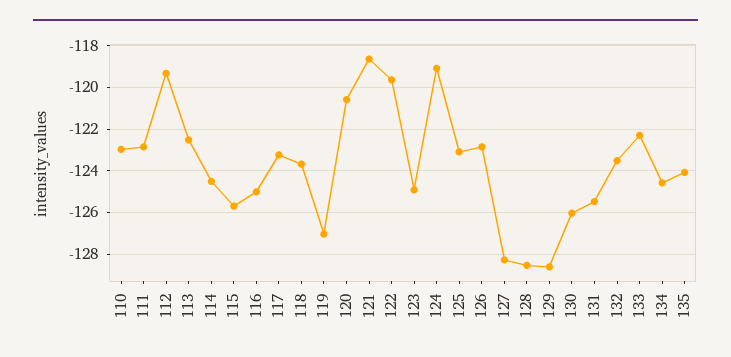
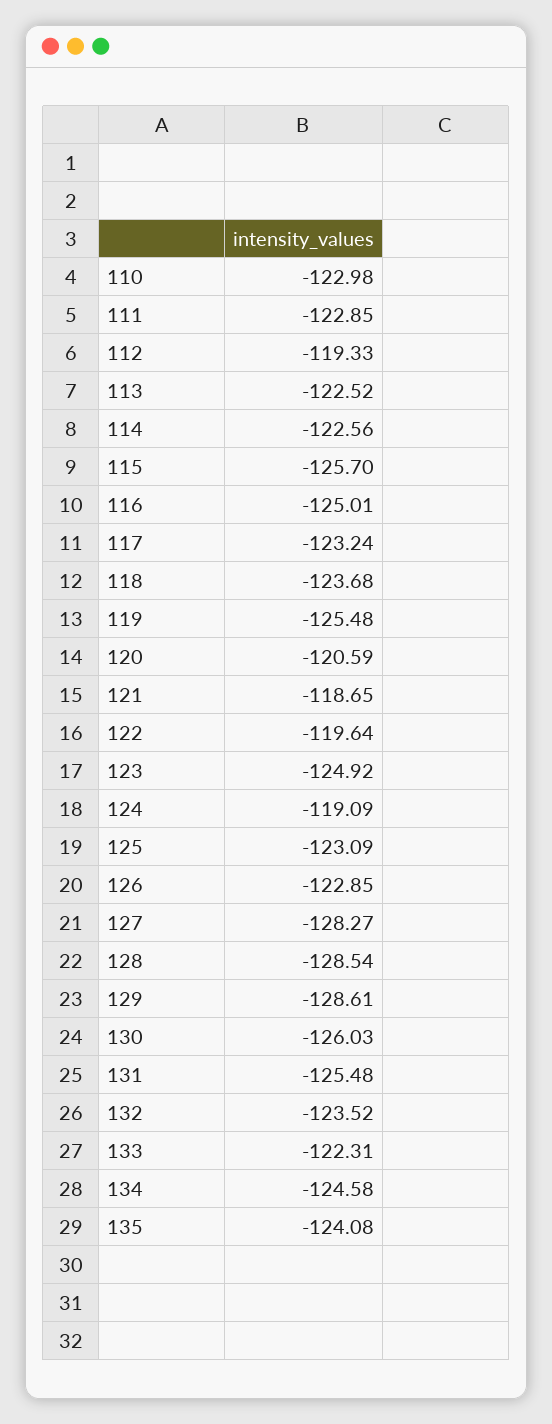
114: -124.5 -> -122.56
119: -127 -> -125.48

